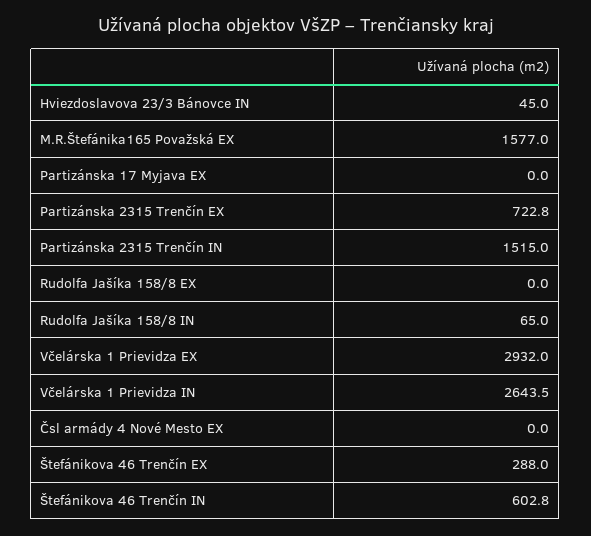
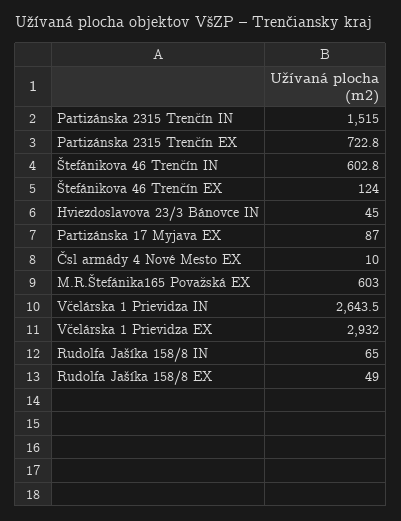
M.R.Štefánika165 Považská EX: 1577 -> 603
Partizánska 17 Myjava EX: 0 -> 87
Rudolfa Jašíka 158/8 EX: 0 -> 49
Čsl armády 4 Nové Mesto EX: 0 -> 10
Štefánikova 46 Trenčín EX: 288 -> 124

